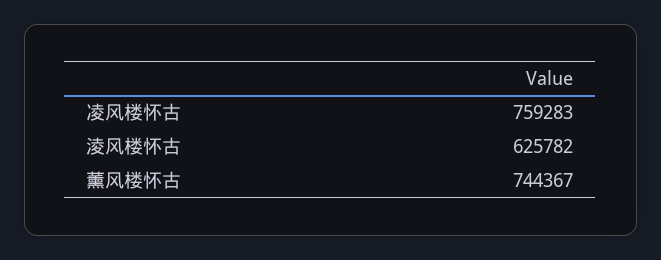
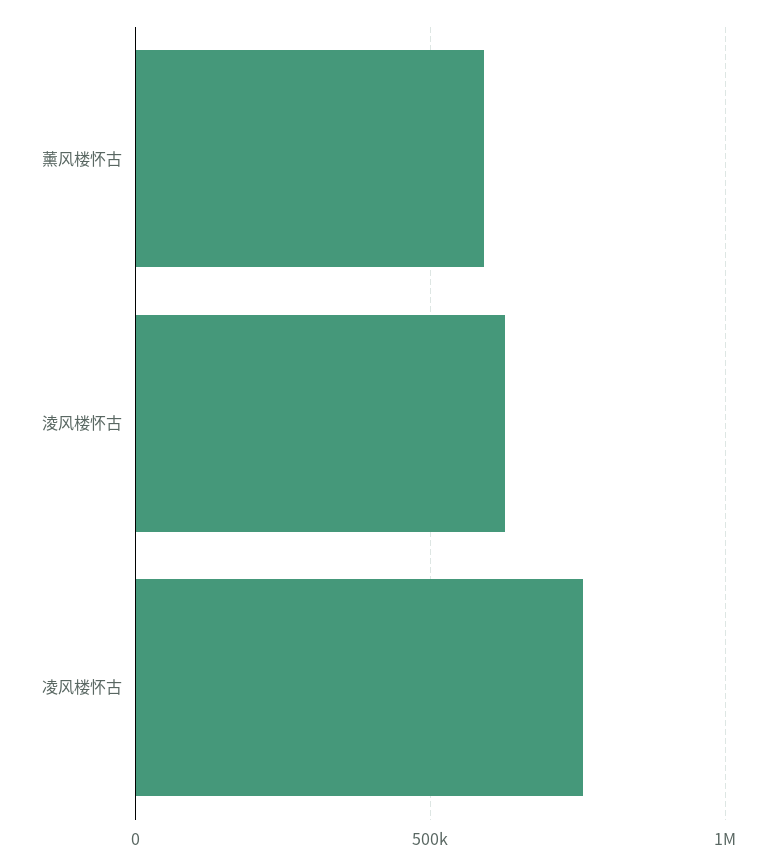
薰风楼怀古: 744367 -> 600000

